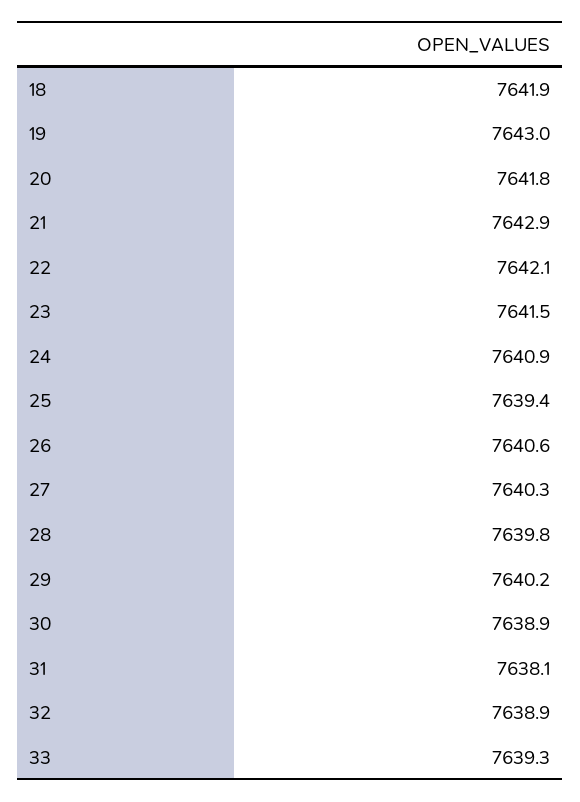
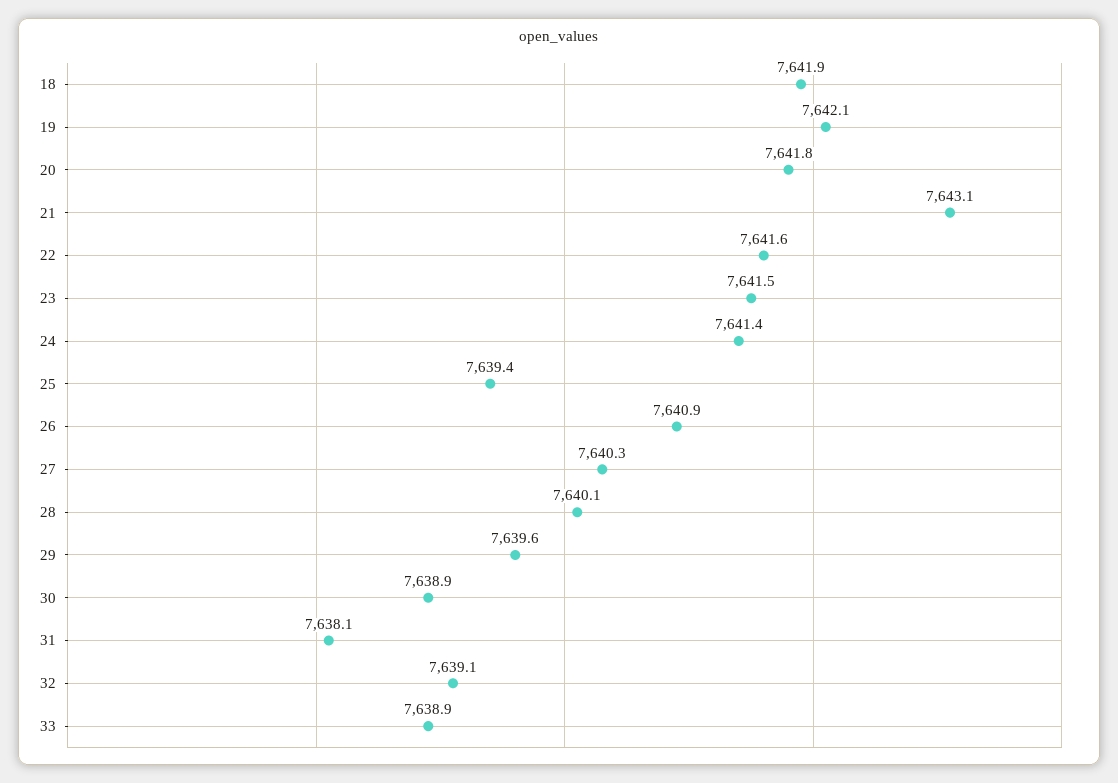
19: 7643 -> 7642.1
21: 7642.9 -> 7643.1
22: 7642.1 -> 7641.6
24: 7640.9 -> 7641.4
26: 7640.6 -> 7640.9
28: 7639.8 -> 7640.1
29: 7640.2 -> 7639.6
32: 7638.9 -> 7639.1
33: 7639.3 -> 7638.9

